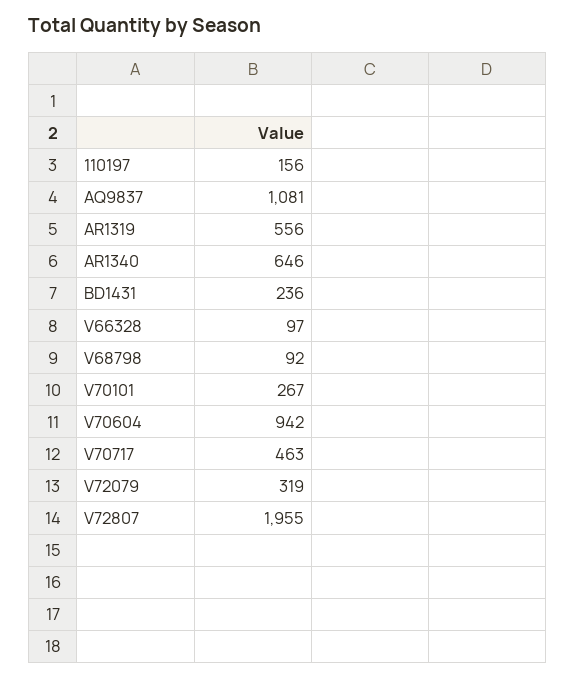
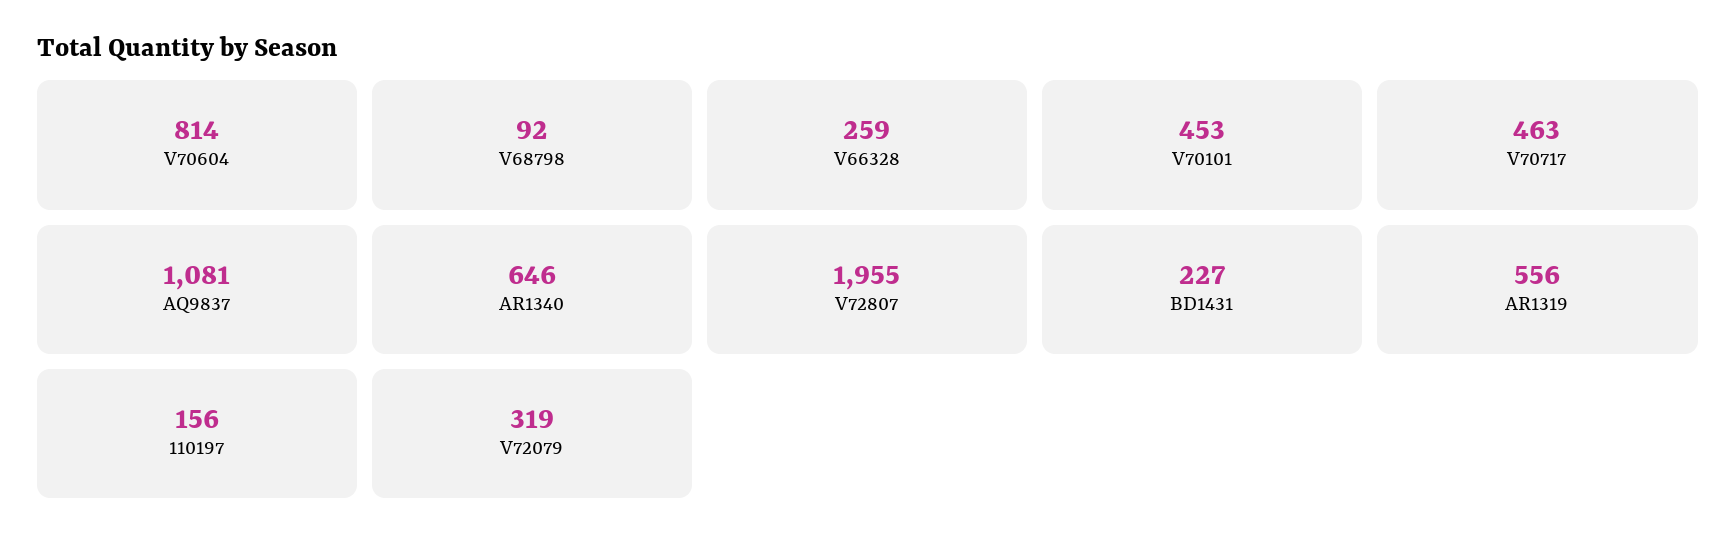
BD1431: 236 -> 227
V66328: 97 -> 259
V70101: 267 -> 453
V70604: 942 -> 814

